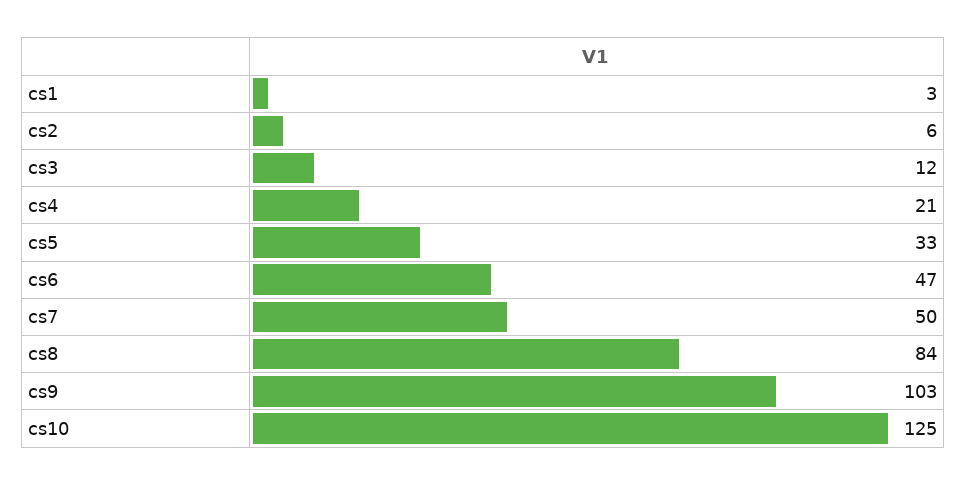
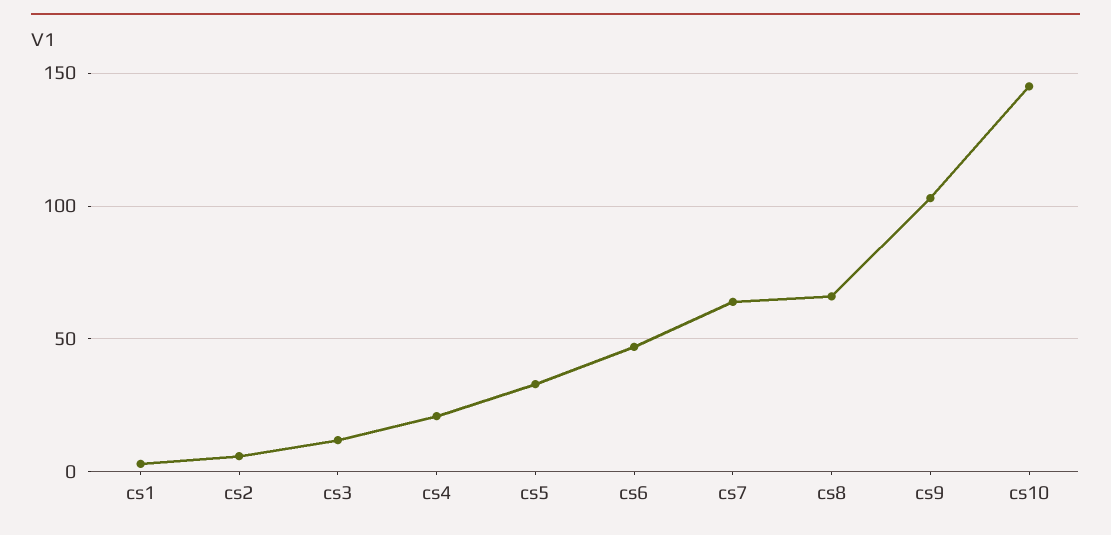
cs7: 50 -> 65
cs8: 84 -> 65
cs10: 125 -> 145

